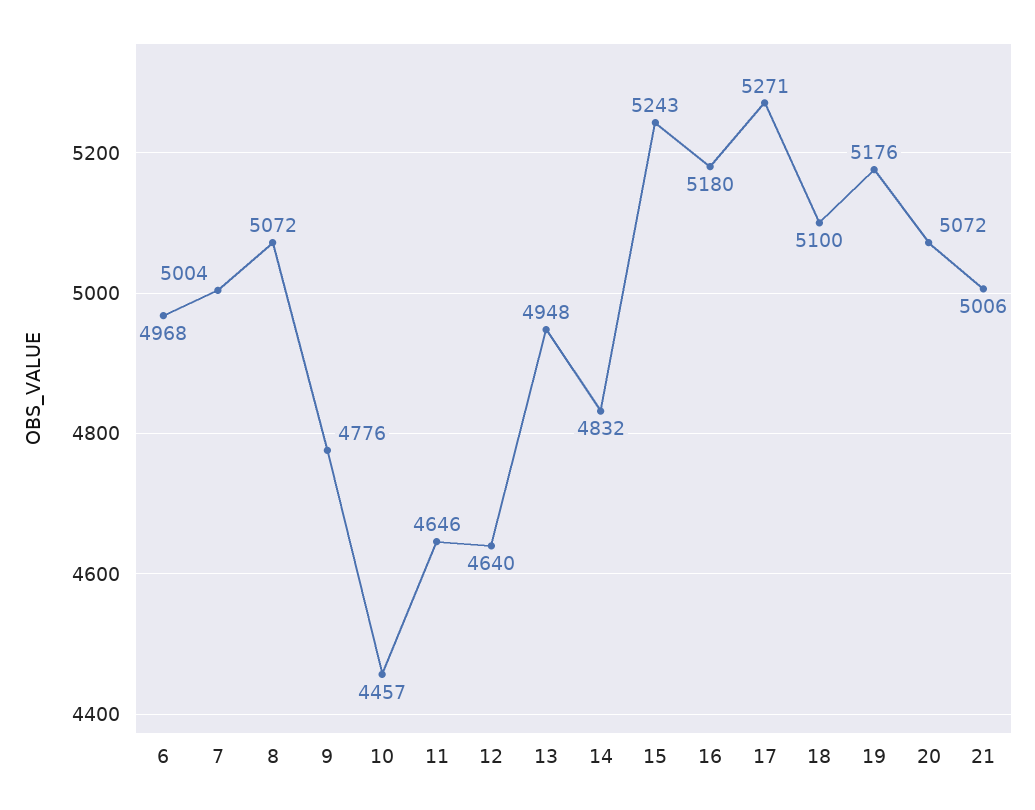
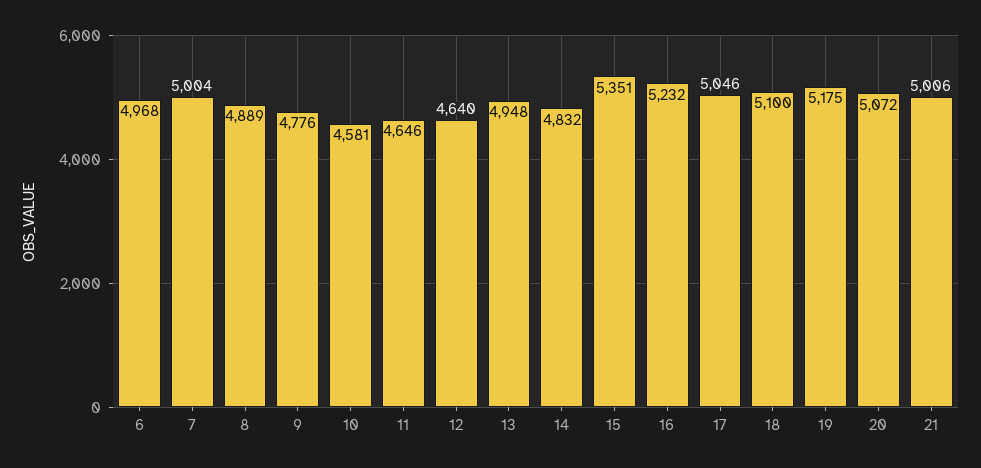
8: 5072 -> 4889
10: 4457 -> 4581
15: 5243 -> 5351
16: 5180 -> 5232
17: 5271 -> 5046
19: 5176 -> 5175

